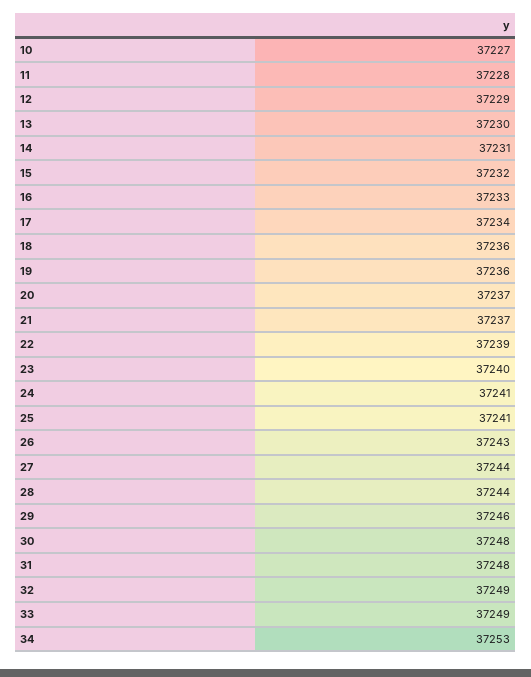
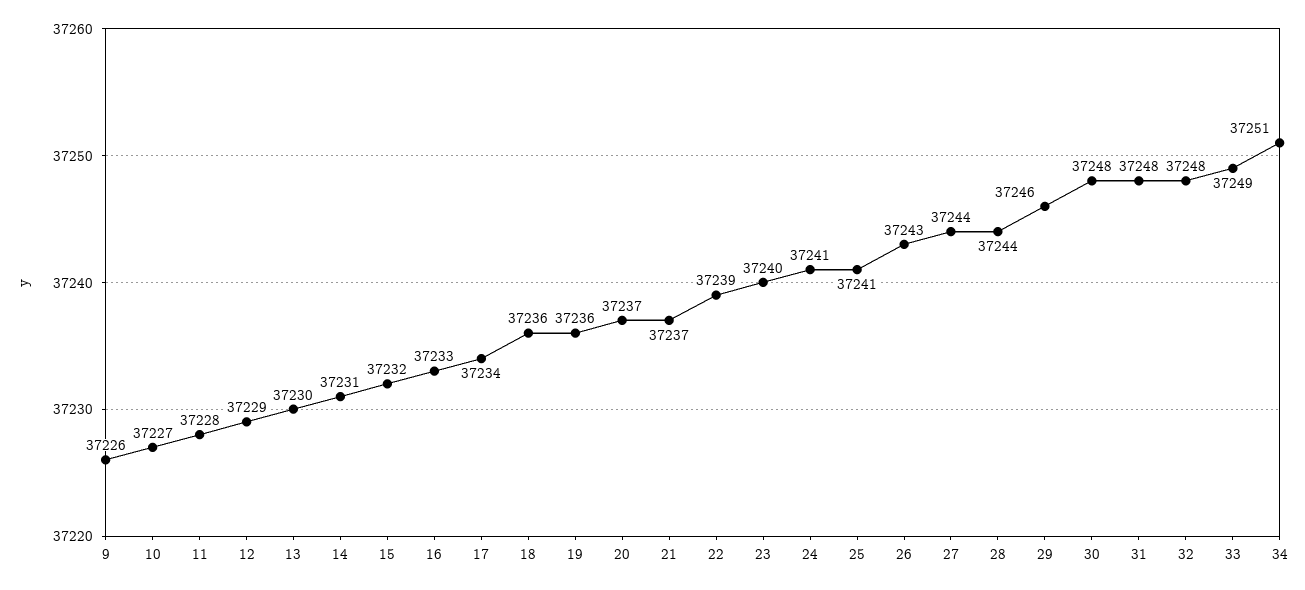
32: 37249 -> 37248
34: 37253 -> 37251
9: none -> 37226

